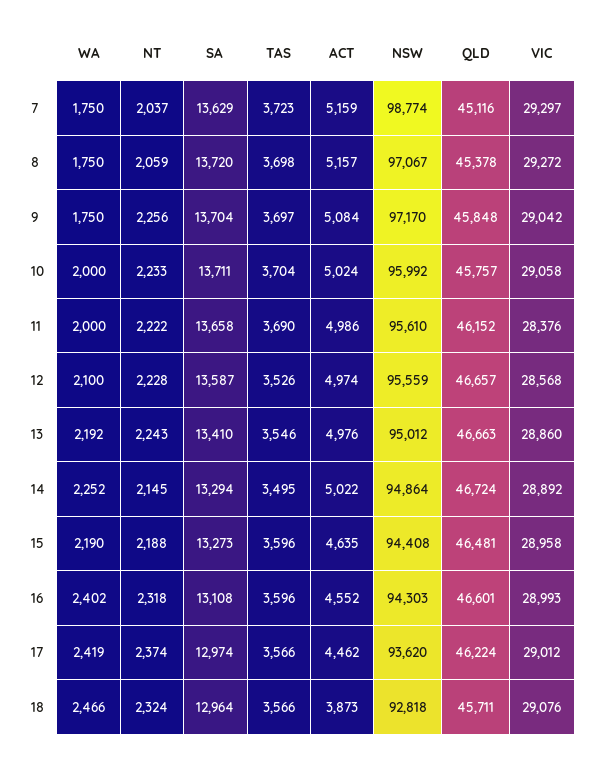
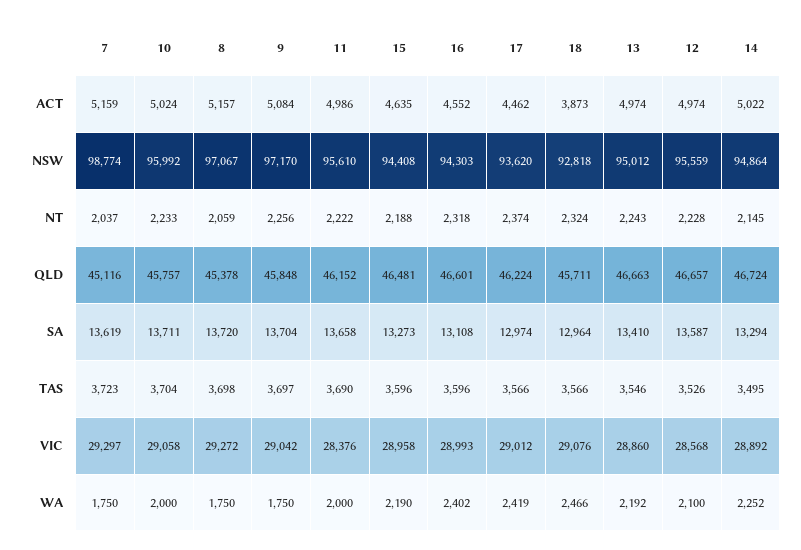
SA, 7: 13629 -> 13619
ACT, 13: 4976 -> 4974

